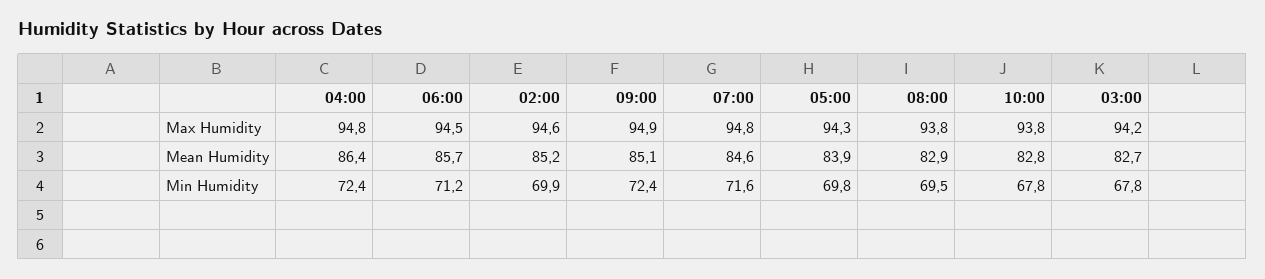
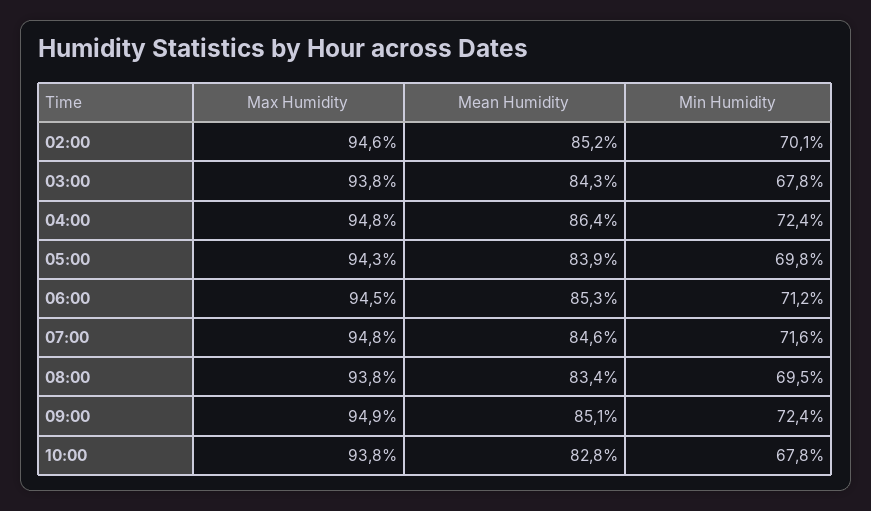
03:00, Max Humidity: 94.2 -> 93.8
06:00, Mean Humidity: 85.7 -> 85.3
08:00, Mean Humidity: 82.9 -> 83.4
03:00, Mean Humidity: 82.7 -> 84.3
02:00, Min Humidity: 69.9 -> 70.1

